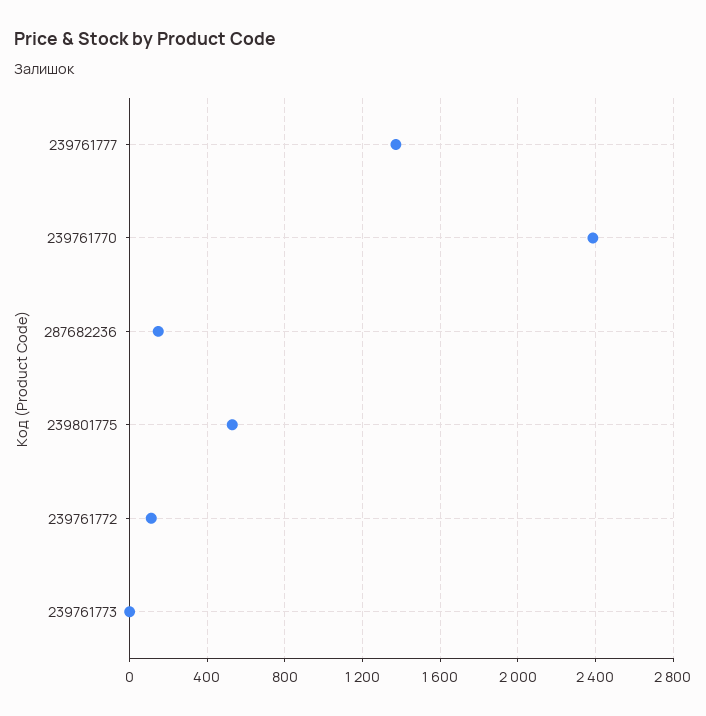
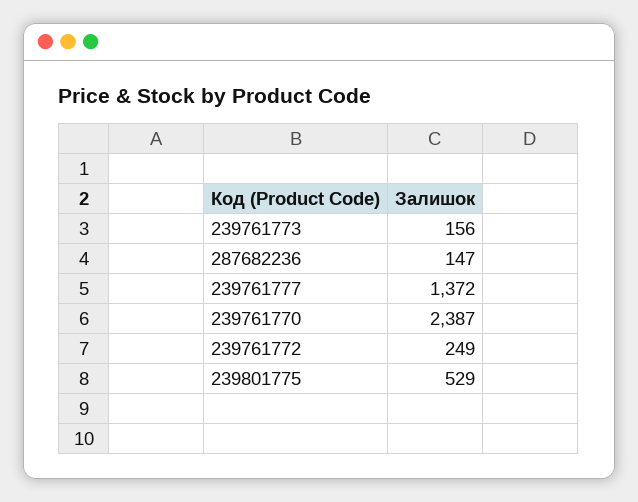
239761772: 100 -> 249
239761773: 0 -> 156

